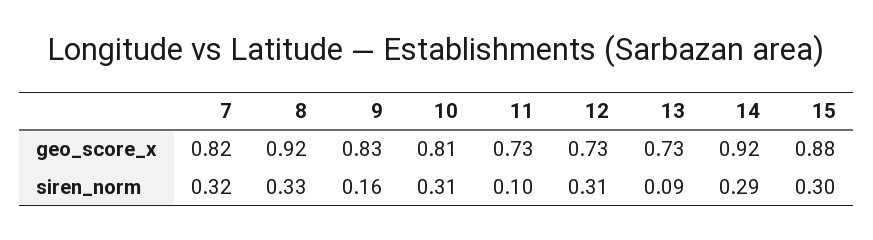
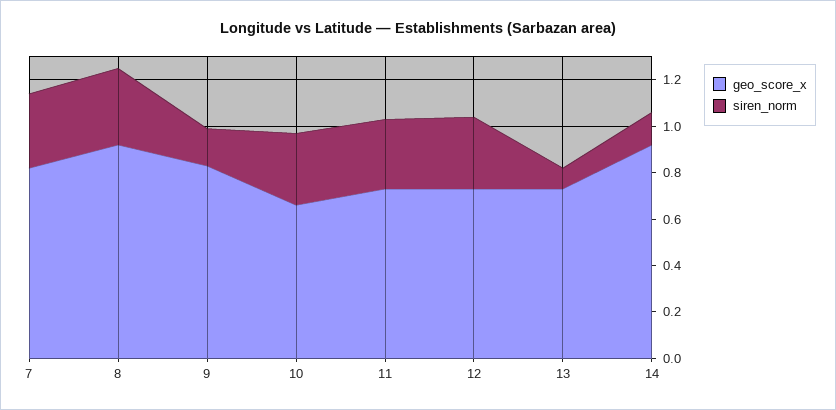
geo_score_x, 10: 0.81 -> 0.65
geo_score_x, 15: 0.88 -> none
siren_norm, 11: 0.1 -> 0.3
siren_norm, 14: 0.29 -> 0.15
siren_norm, 15: 0.3 -> none

